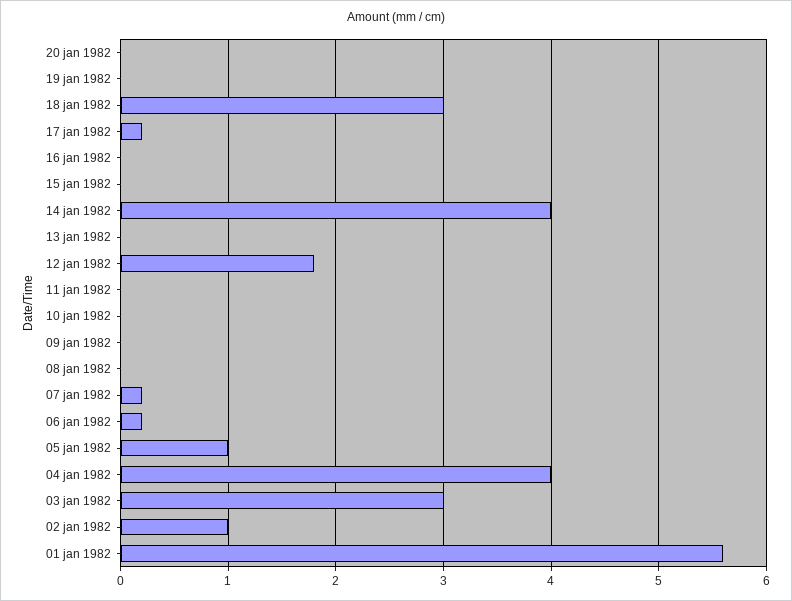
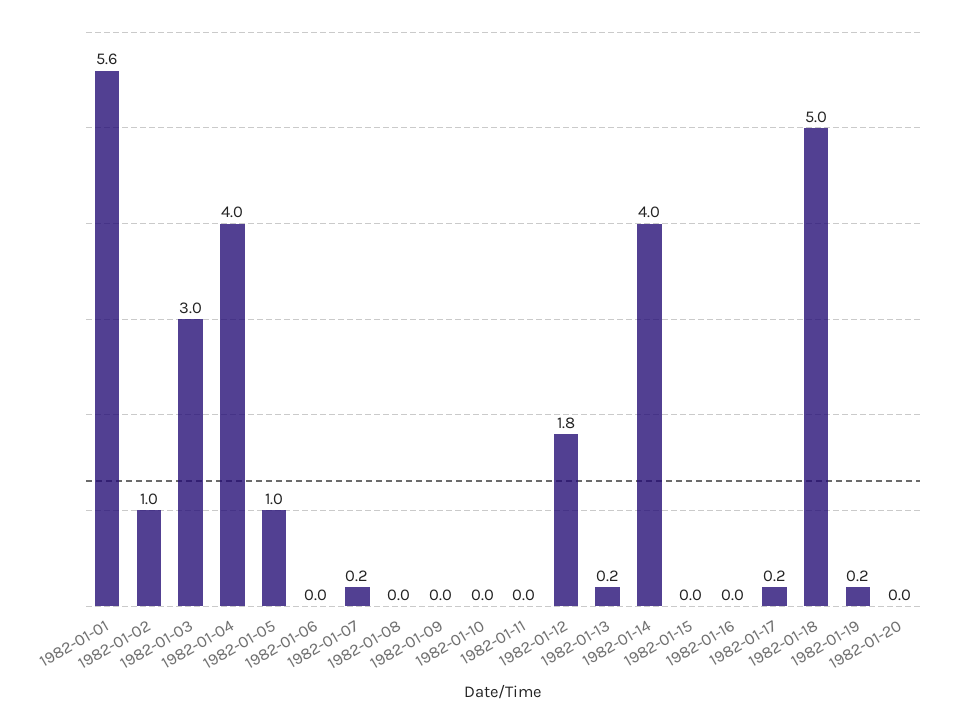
19 jan 1982: 0 -> 0.2
18 jan 1982: 3 -> 5
13 jan 1982: 0 -> 0.2
06 jan 1982: 0.2 -> 0

